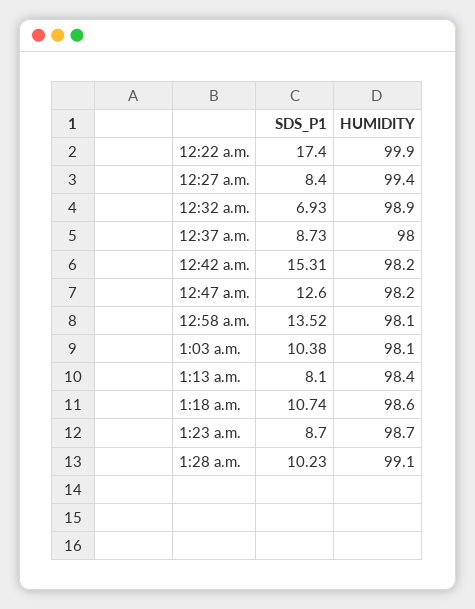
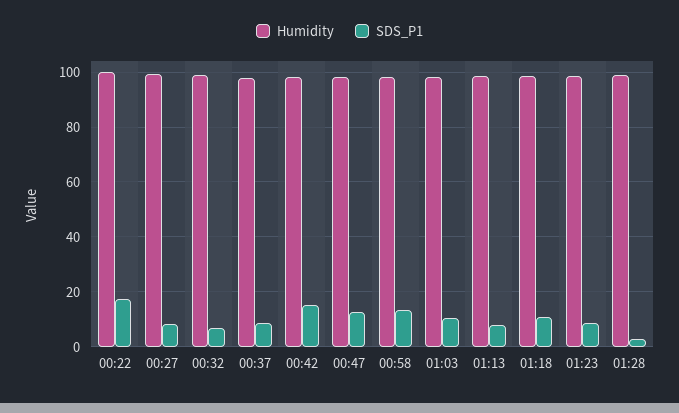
SDS_P1, 1:28 a.m.: 10.23 -> 2.5

